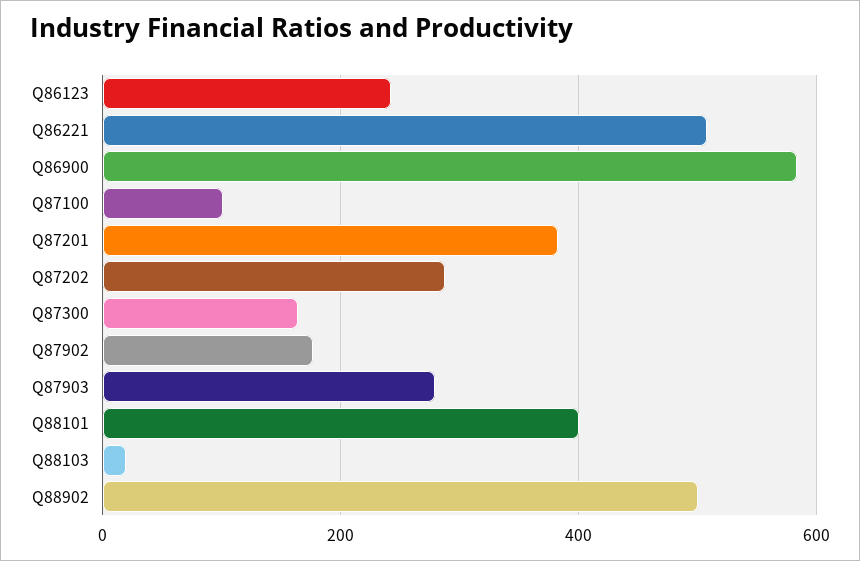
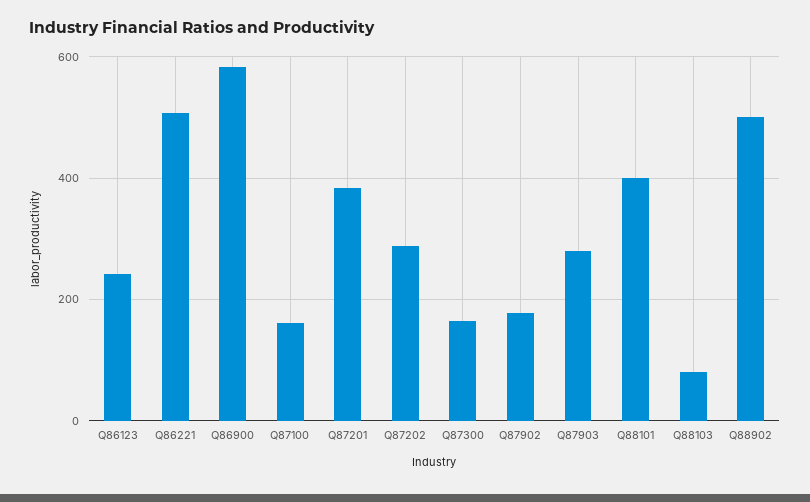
Q87100: 100 -> 160
Q88103: 20 -> 80

